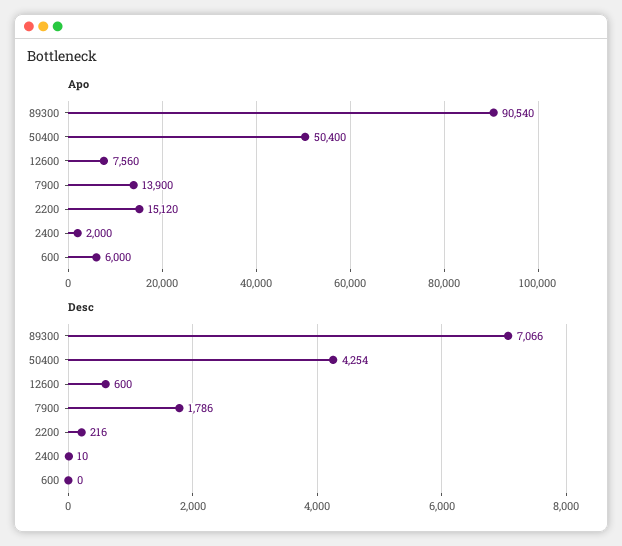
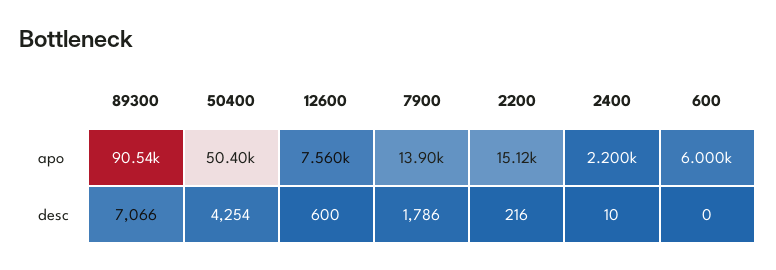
Apo, 2400: 2000 -> 2200

